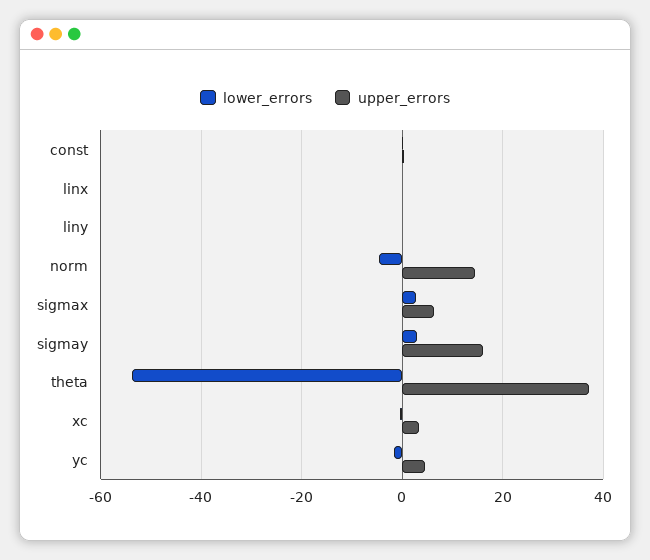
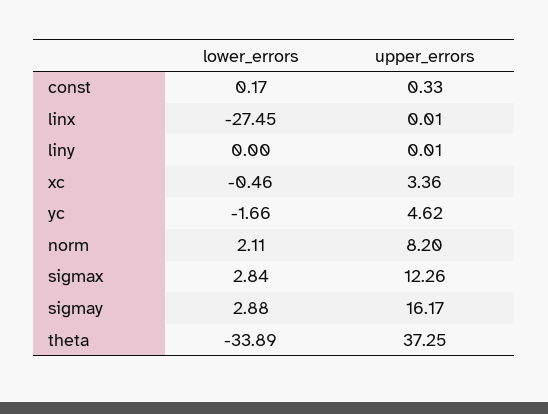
lower_errors, linx: 0 -> -27.45
lower_errors, norm: -4 -> 2.11
upper_errors, norm: 14 -> 8.2
upper_errors, sigmax: 6 -> 12.26
lower_errors, theta: -54 -> -33.89

